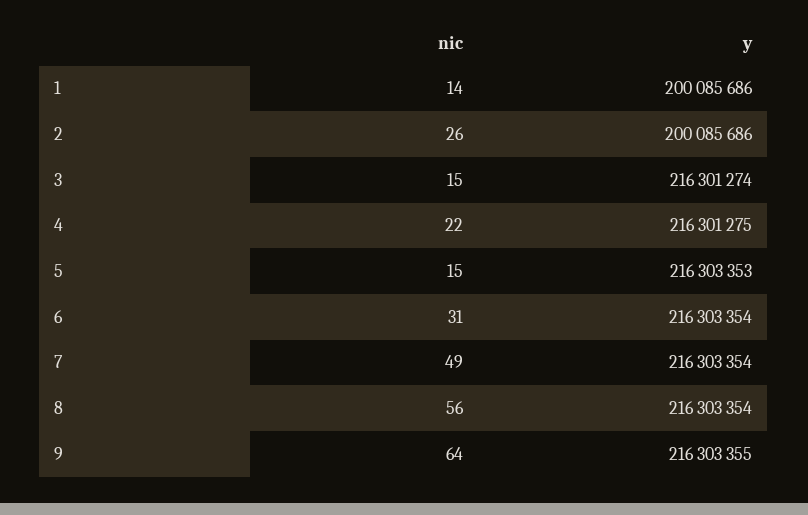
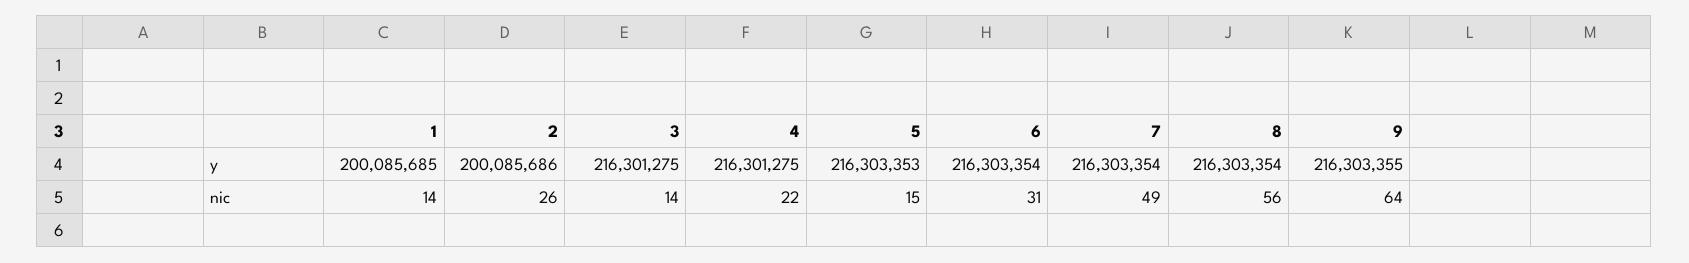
y, 1: 200085686 -> 200085685
nic, 3: 15 -> 14
y, 3: 216301274 -> 216301275

